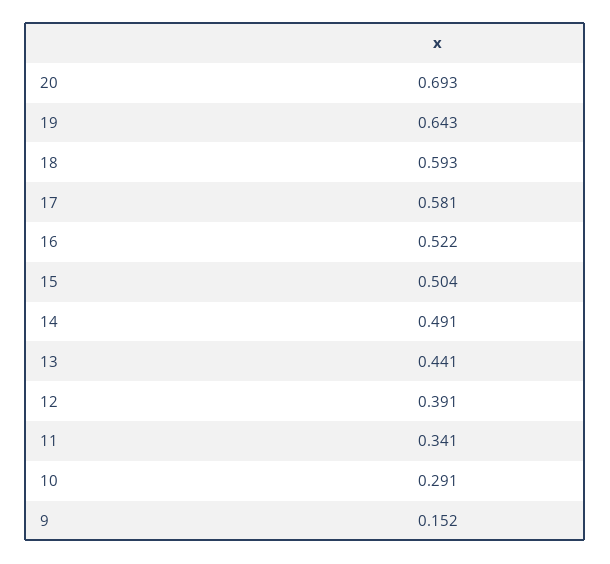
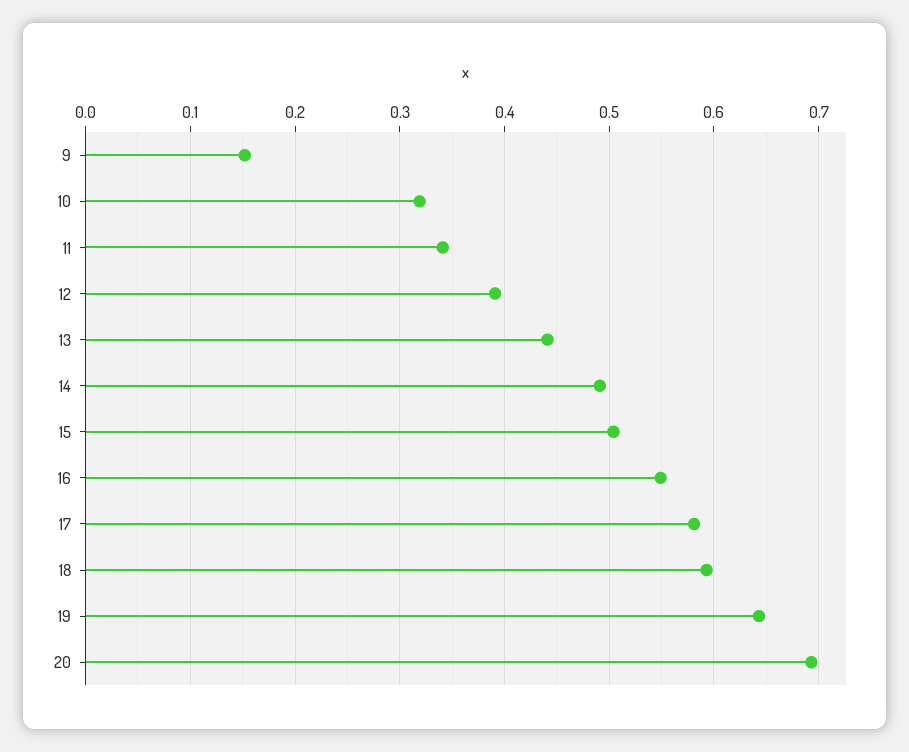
16: 0.522 -> 0.55
10: 0.291 -> 0.32

